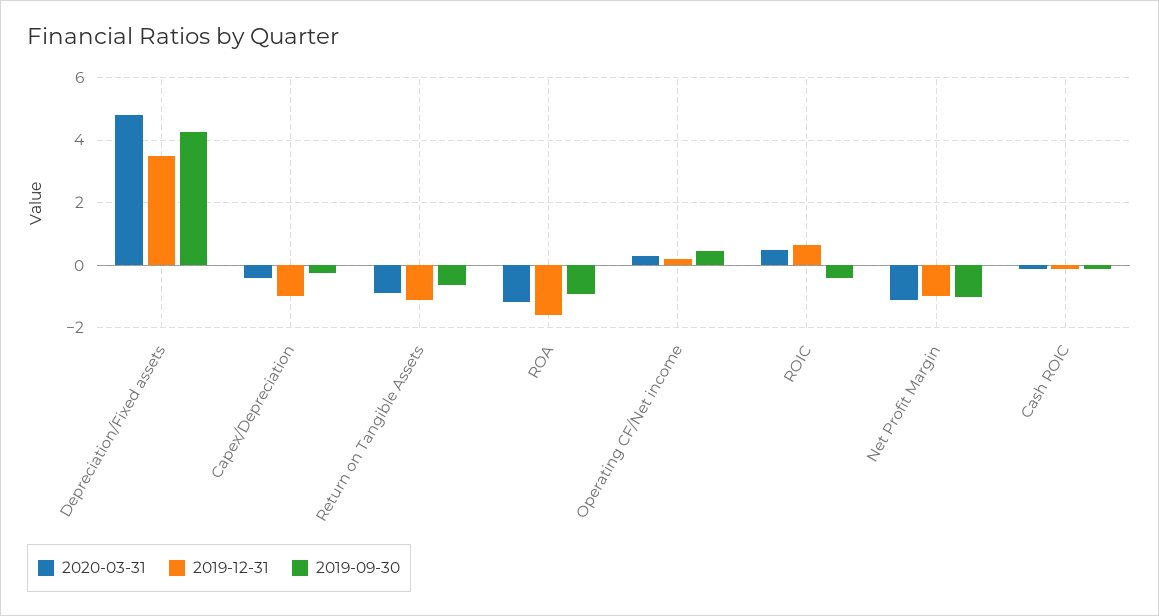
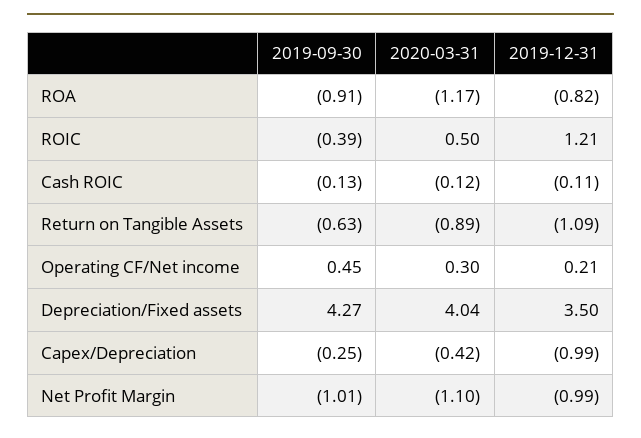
2020-03-31, Depreciation/Fixed assets: 4.8 -> 4.04
2019-12-31, ROA: -1.6 -> -0.82
2019-12-31, ROIC: 0.6 -> 1.21

